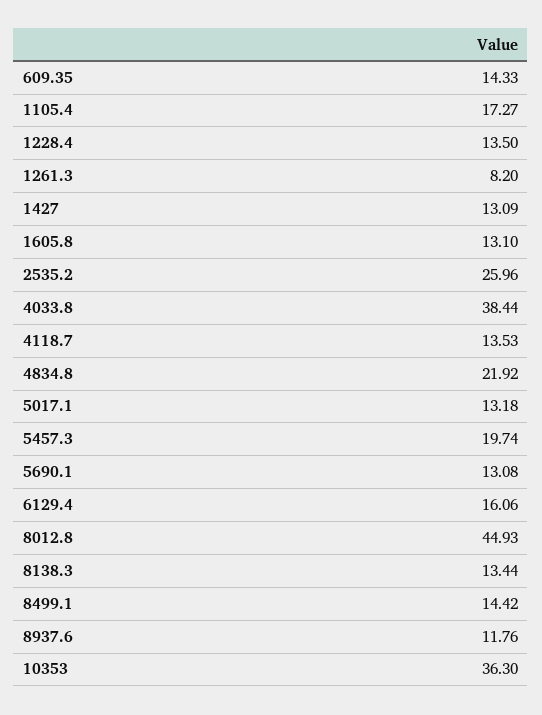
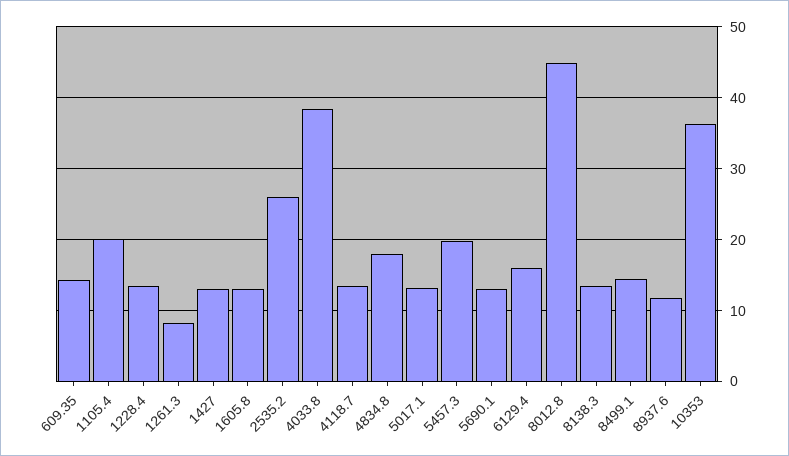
1105.4: 17.27 -> 20
4834.8: 21.92 -> 18

